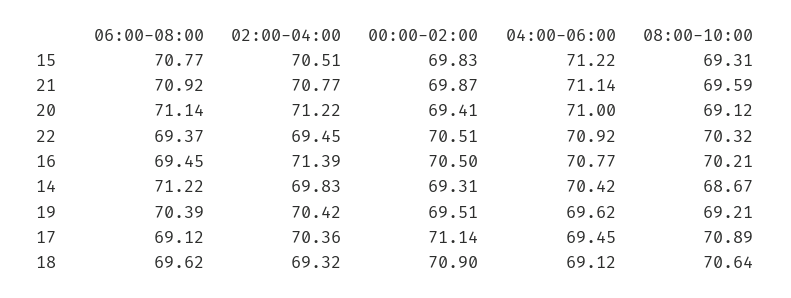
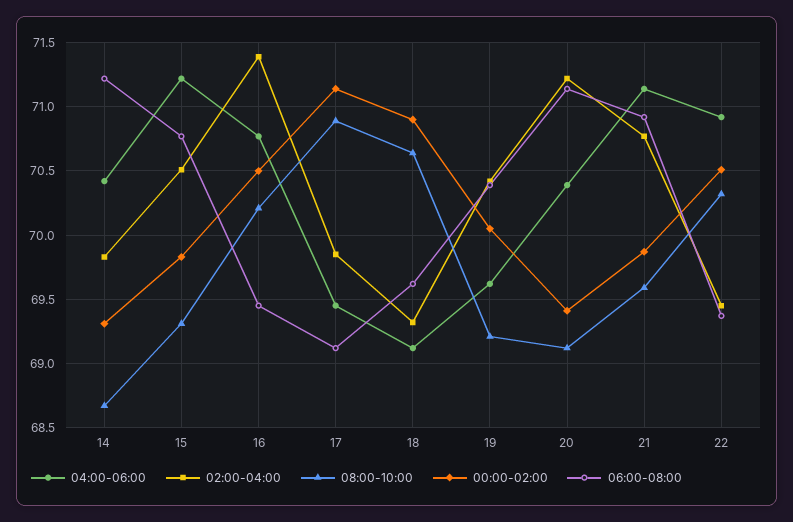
04:00-06:00, 20: 71 -> 70.4
00:00-02:00, 19: 69.51 -> 70.05
02:00-04:00, 17: 70.36 -> 69.85

